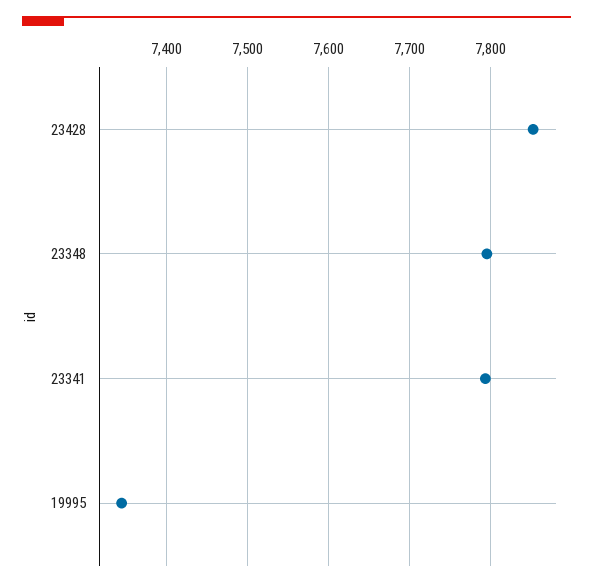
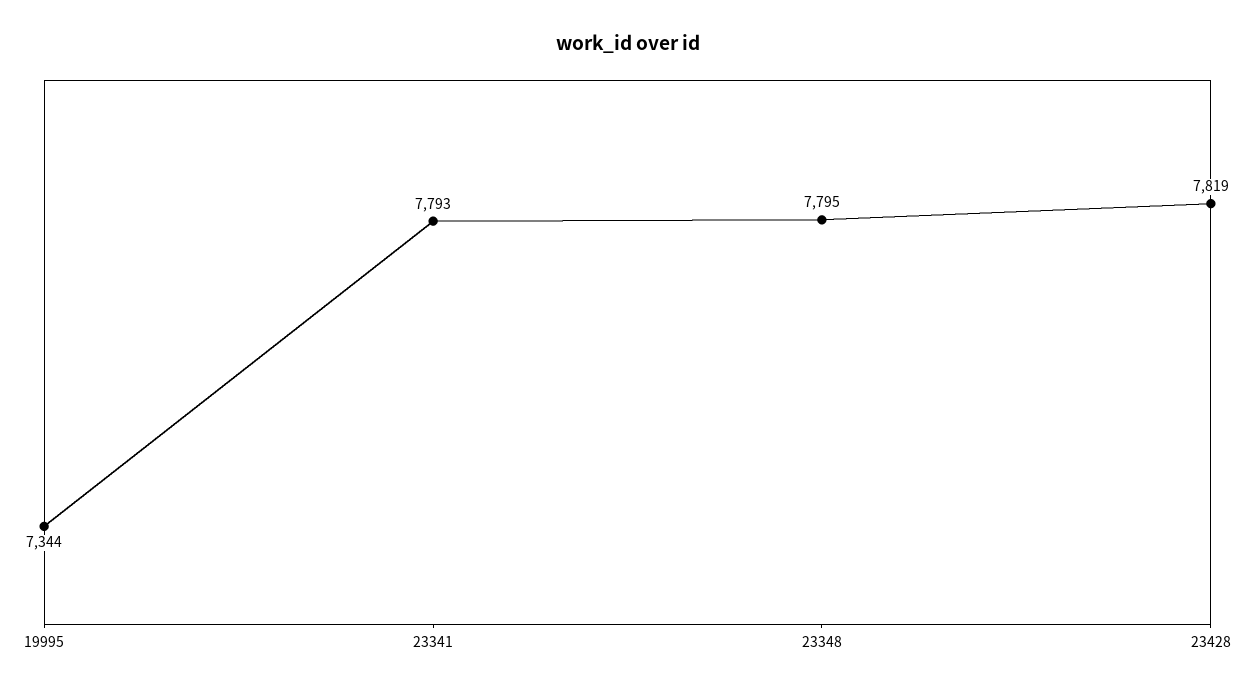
23428: 7850 -> 7819

